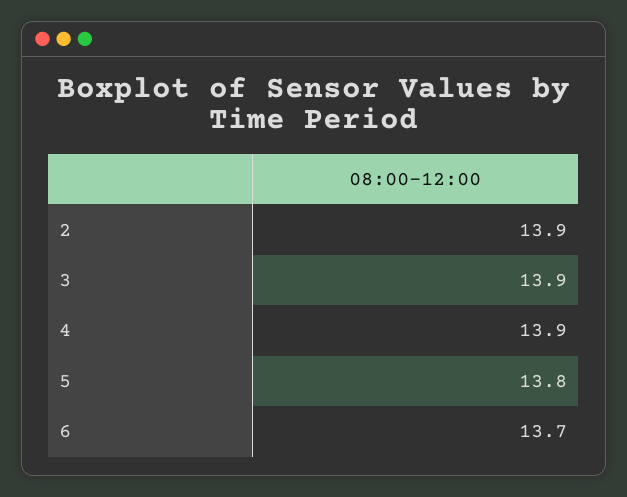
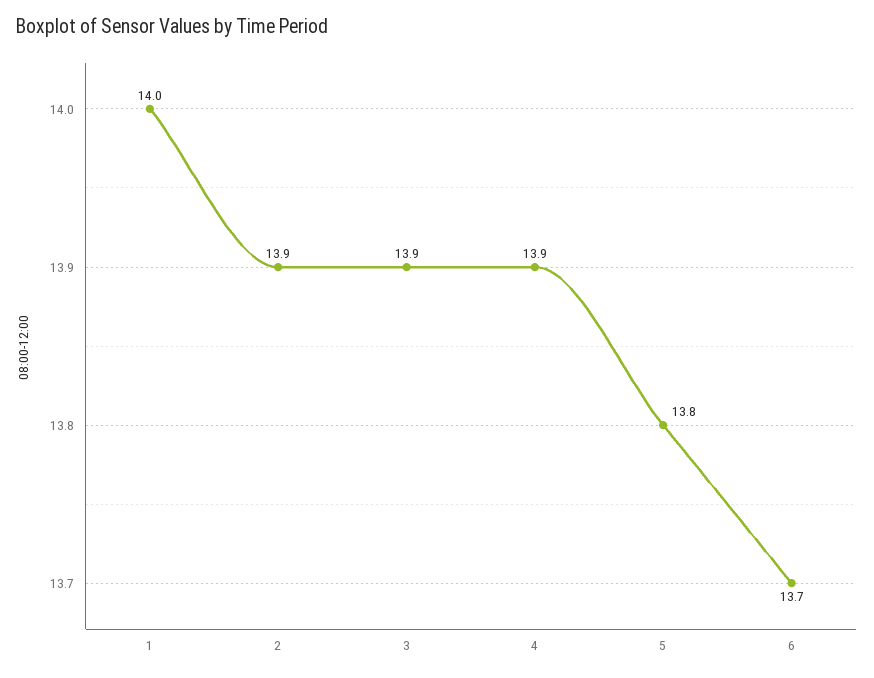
1: none -> 14

